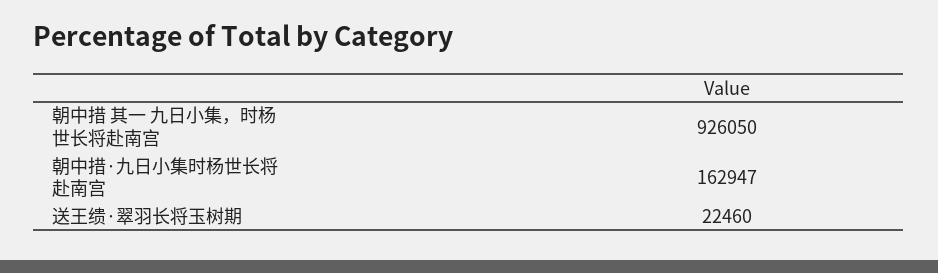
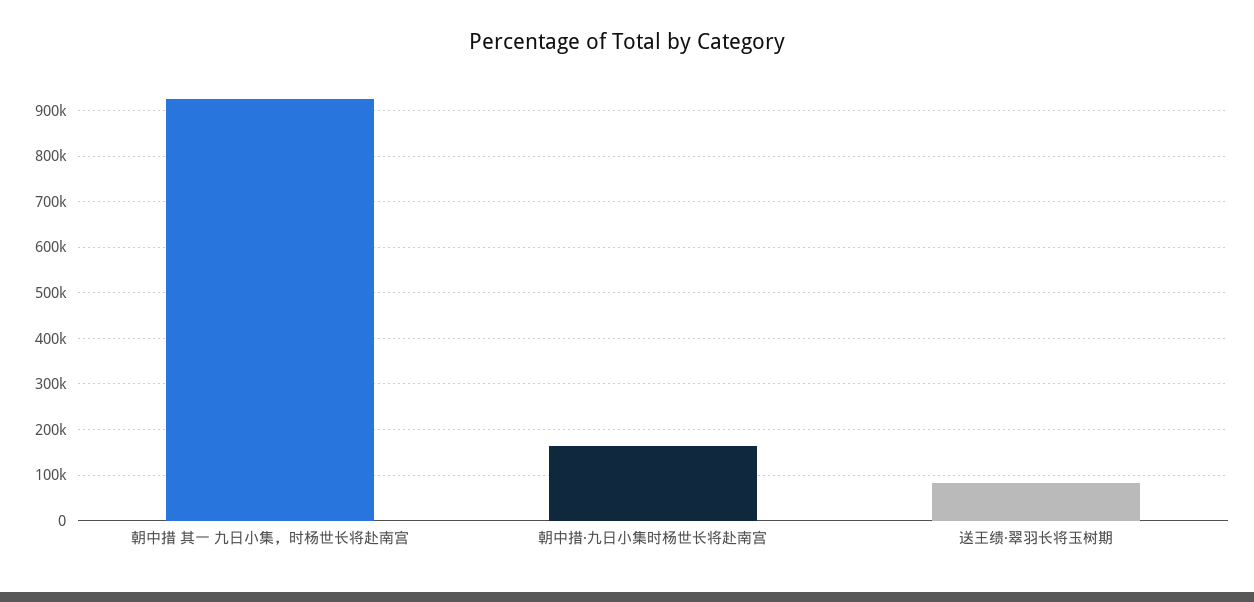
送王缋·翠羽长将玉树期: 22460 -> 80000

